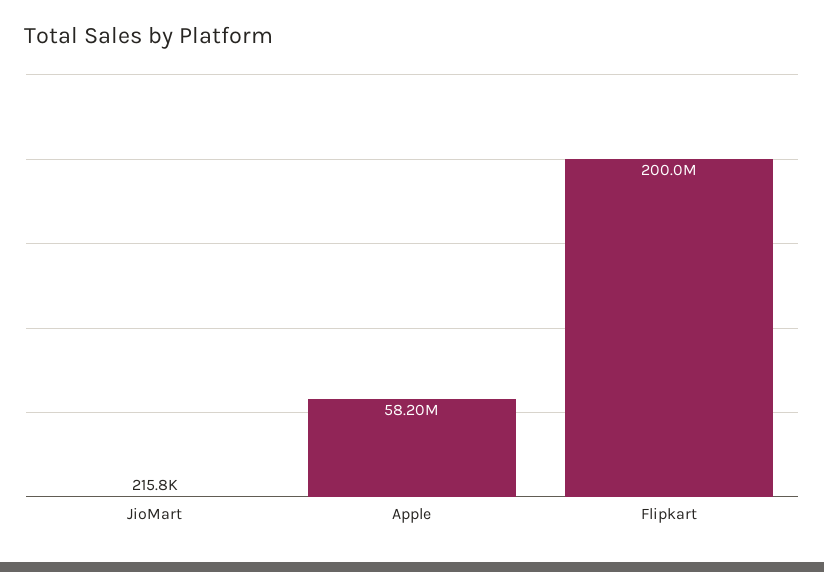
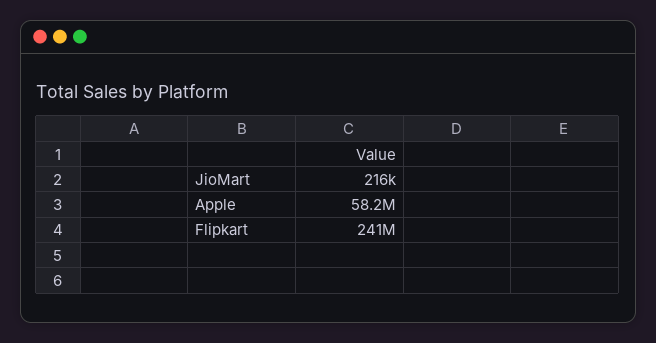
Flipkart: 200000000 -> 241000000

